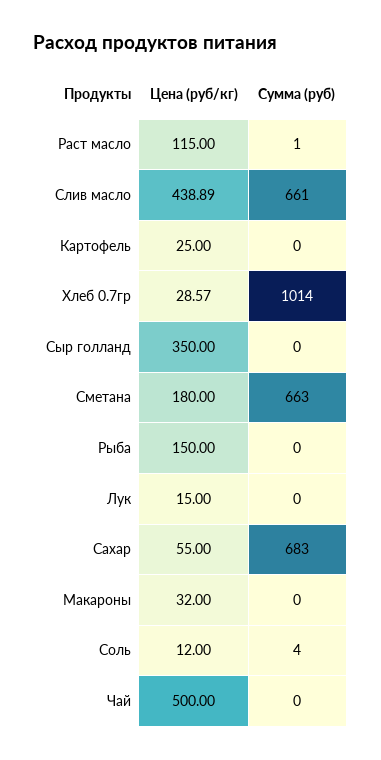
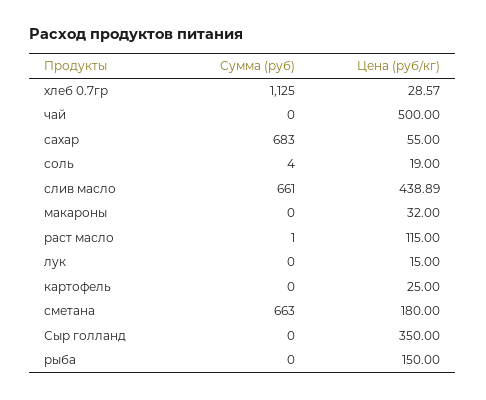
Сумма (руб), Хлеб 0.7гр: 1014 -> 1125
Цена (руб/кг), Соль: 12 -> 19

